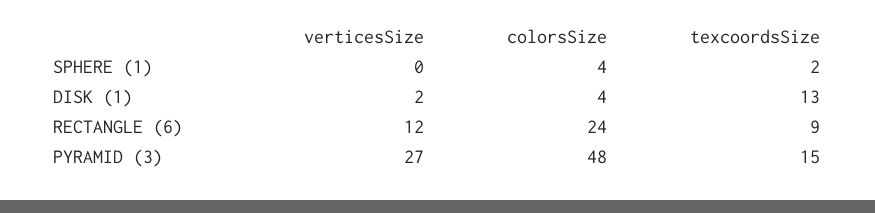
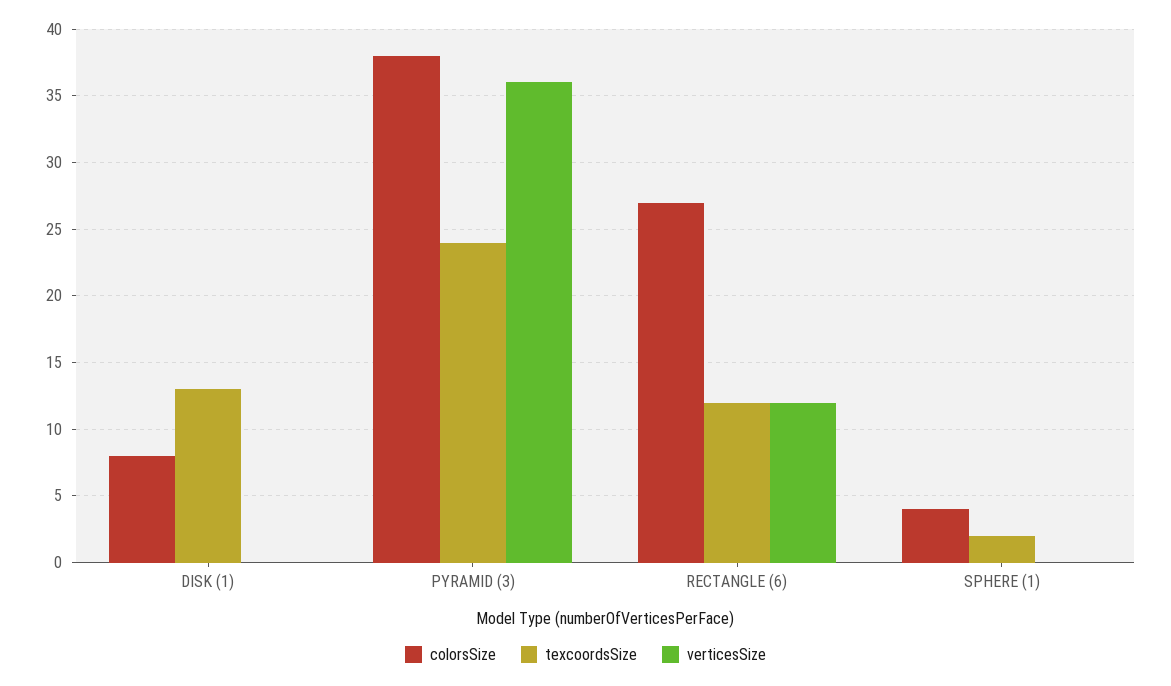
verticesSize, DISK (1): 2 -> 0
colorsSize, DISK (1): 4 -> 8
colorsSize, RECTANGLE (6): 24 -> 27
texcoordsSize, RECTANGLE (6): 9 -> 12
verticesSize, PYRAMID (3): 27 -> 36
colorsSize, PYRAMID (3): 48 -> 38
texcoordsSize, PYRAMID (3): 15 -> 24

